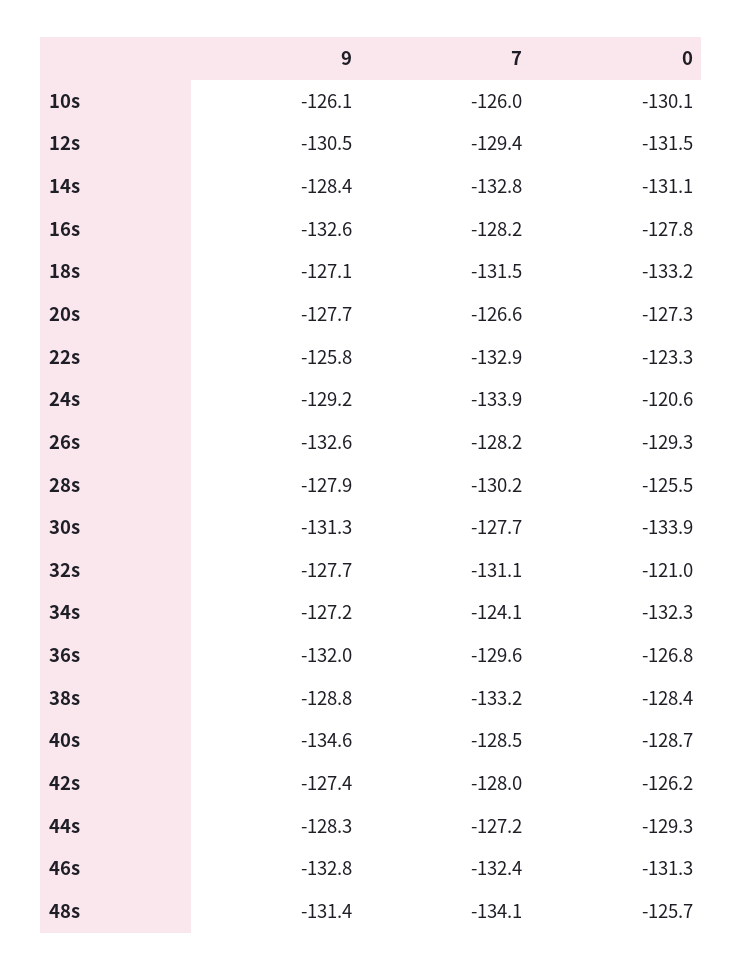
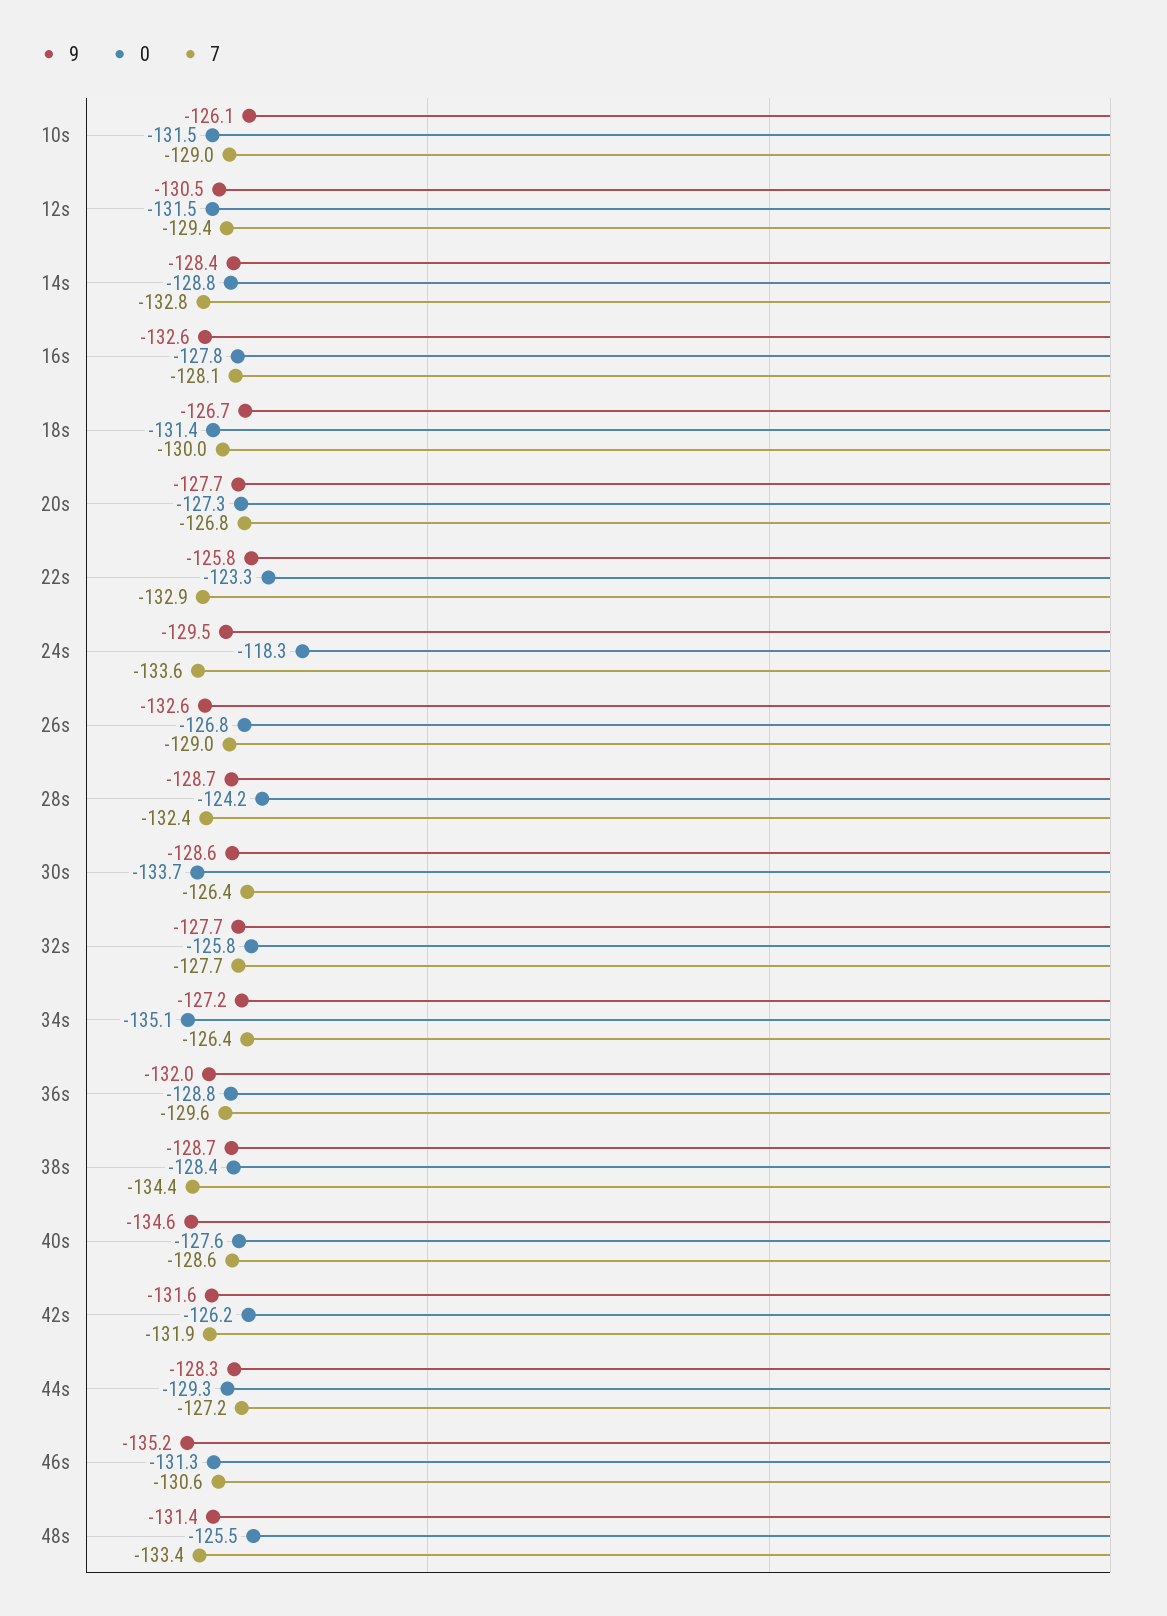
7, 10s: -126 -> -129
0, 10s: -130.1 -> -131.5
0, 14s: -131.1 -> -128.8
7, 16s: -128.2 -> -128.1
9, 18s: -127.1 -> -126.7
7, 18s: -131.5 -> -130
0, 18s: -133.2 -> -131.4
7, 20s: -126.6 -> -126.8
9, 24s: -129.2 -> -129.5
7, 24s: -133.9 -> -133.6
0, 24s: -120.6 -> -118.3
7, 26s: -128.2 -> -129
0, 26s: -129.3 -> -126.8
9, 28s: -127.9 -> -128.7
7, 28s: -130.2 -> -132.4
0, 28s: -125.5 -> -124.2
9, 30s: -131.3 -> -128.6
7, 30s: -127.7 -> -126.4
0, 30s: -133.9 -> -133.7
7, 32s: -131.1 -> -127.7
0, 32s: -121 -> -125.8
7, 34s: -124.1 -> -126.4
0, 34s: -132.3 -> -135.1
0, 36s: -126.8 -> -128.8
9, 38s: -128.8 -> -128.7
7, 38s: -133.2 -> -134.4
7, 40s: -128.5 -> -128.6
0, 40s: -128.7 -> -127.6
9, 42s: -127.4 -> -131.6
7, 42s: -128 -> -131.9
9, 46s: -132.8 -> -135.2
7, 46s: -132.4 -> -130.6
7, 48s: -134.1 -> -133.4
0, 48s: -125.7 -> -125.5

